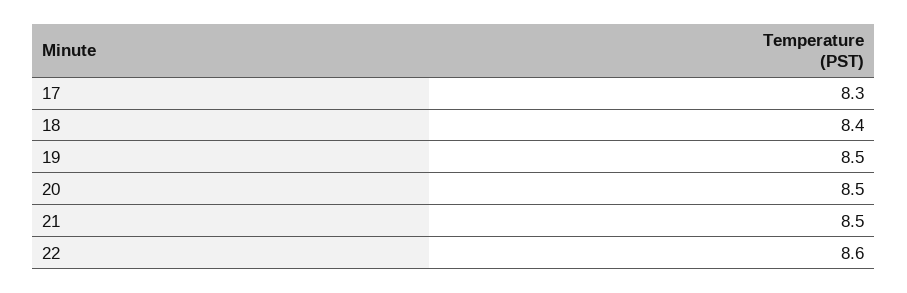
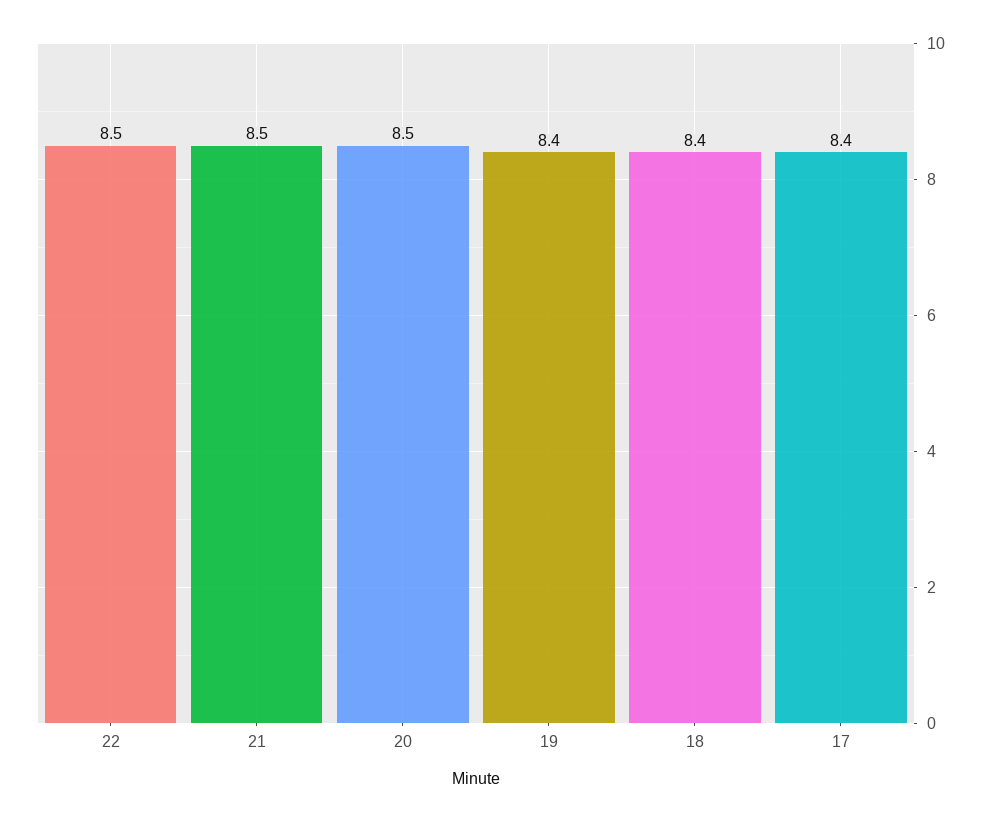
17: 8.3 -> 8.4
19: 8.5 -> 8.4
22: 8.6 -> 8.5

